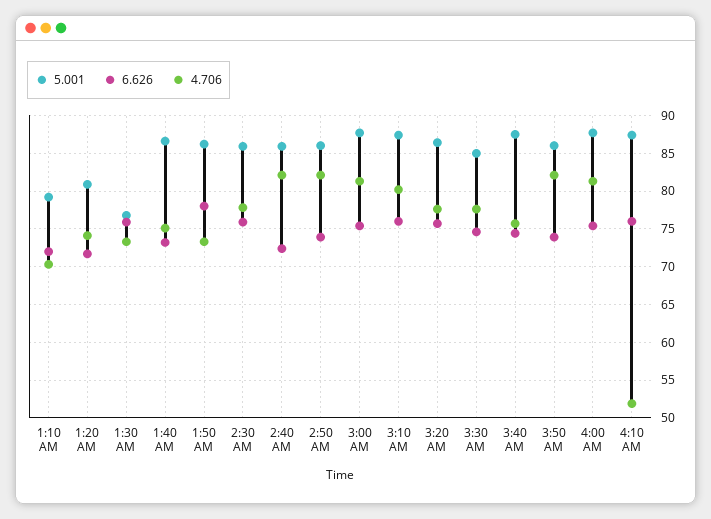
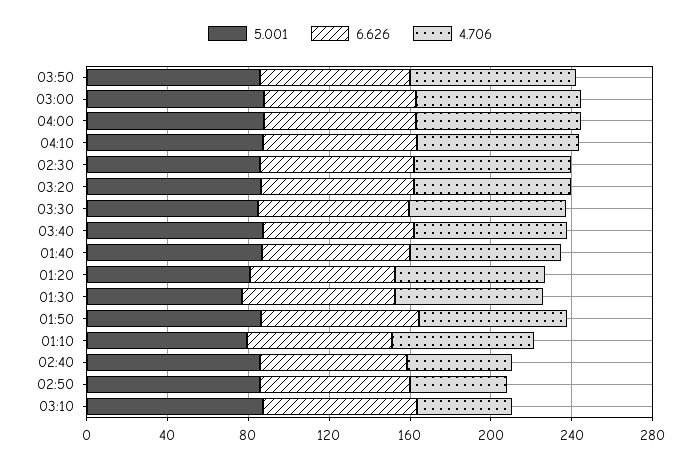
4.706, 2:40 AM: 82 -> 50
4.706, 2:50 AM: 82 -> 50
4.706, 3:10 AM: 80 -> 50
4.706, 4:10 AM: 52 -> 80

